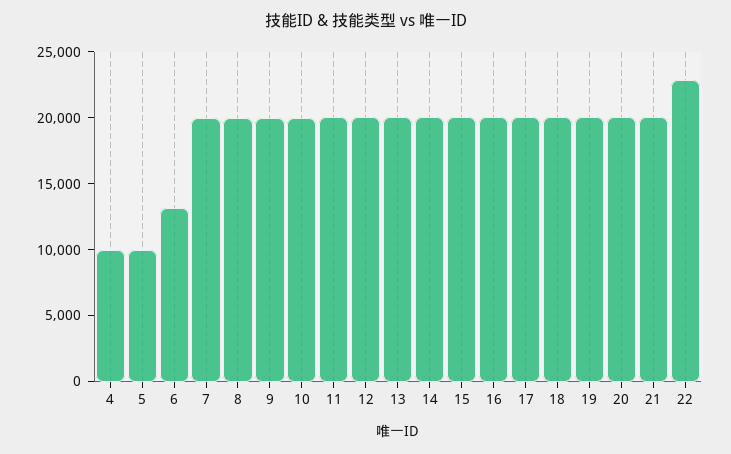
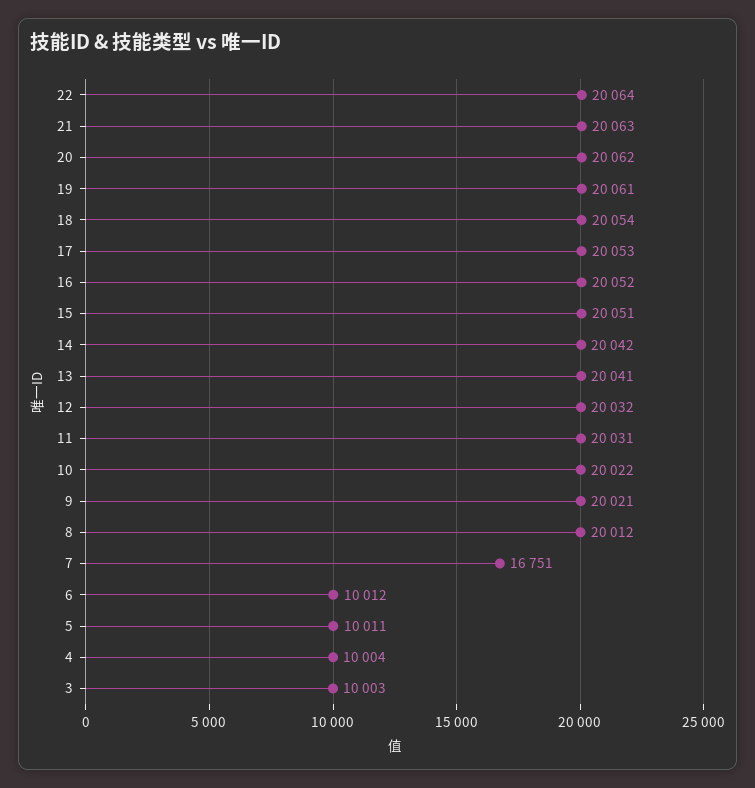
6: 13000 -> 10012
7: 20000 -> 16751
22: 23000 -> 20064
3: none -> 10003

